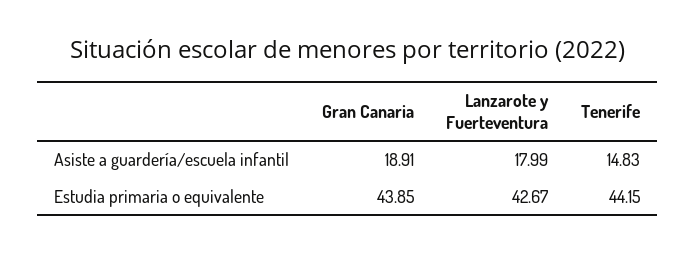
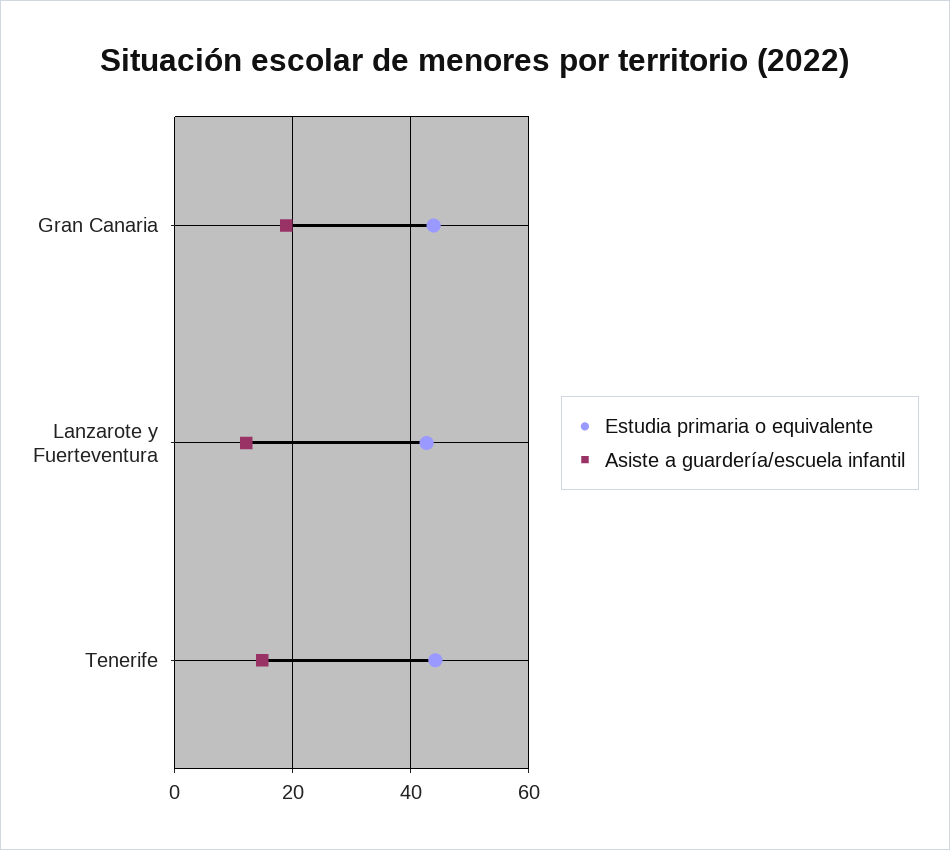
Asiste a guardería/escuela infantil, Lanzarote y Fuerteventura: 17.99 -> 12

